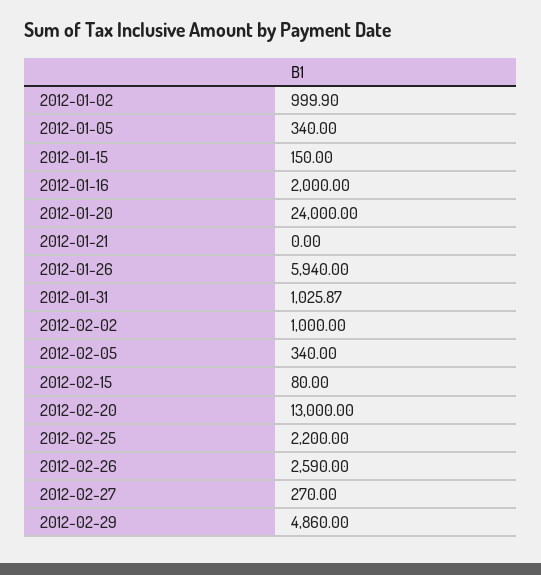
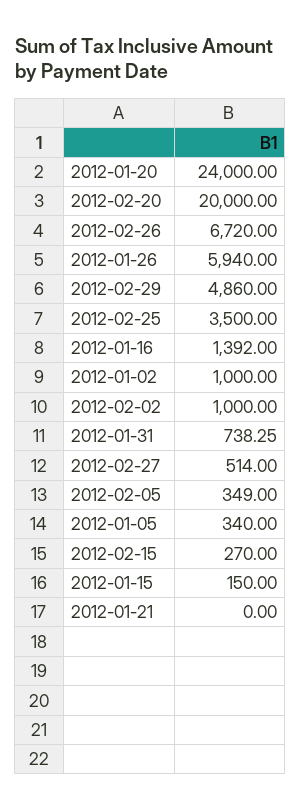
2012-01-02: 999.9 -> 1000
2012-01-16: 2000 -> 1392
2012-01-31: 1025.87 -> 738.25
2012-02-05: 340 -> 349
2012-02-15: 80 -> 270
2012-02-20: 13000 -> 20000
2012-02-25: 2200 -> 3500
2012-02-26: 2590 -> 6720
2012-02-27: 270 -> 514

